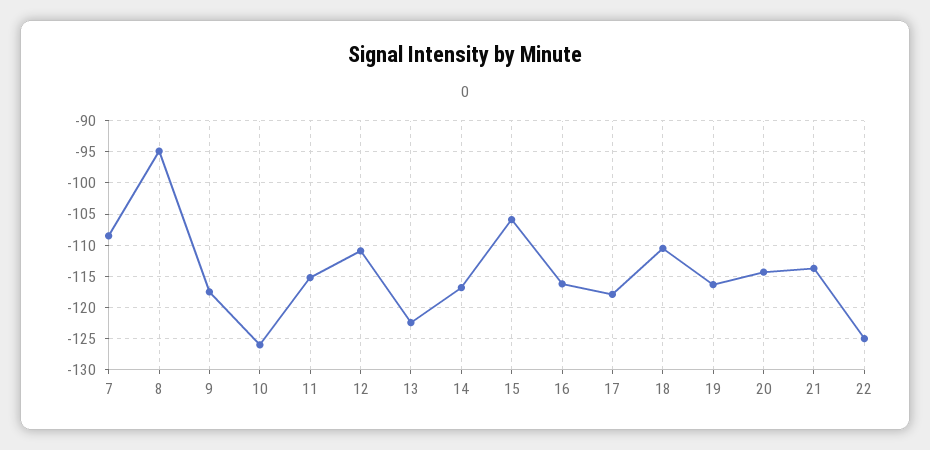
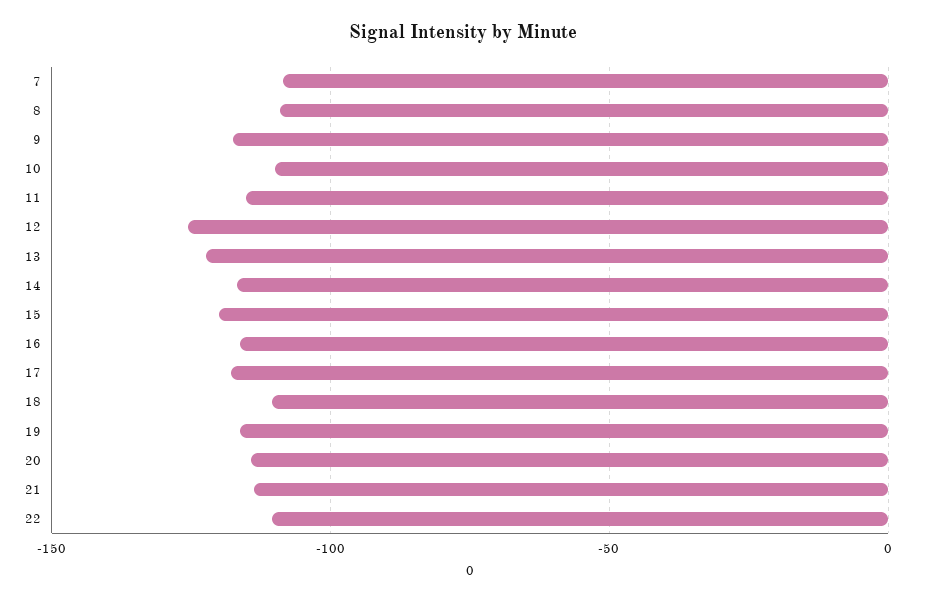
8: -95 -> -110
10: -126 -> -110
12: -111 -> -125
15: -106 -> -120
22: -125 -> -110

